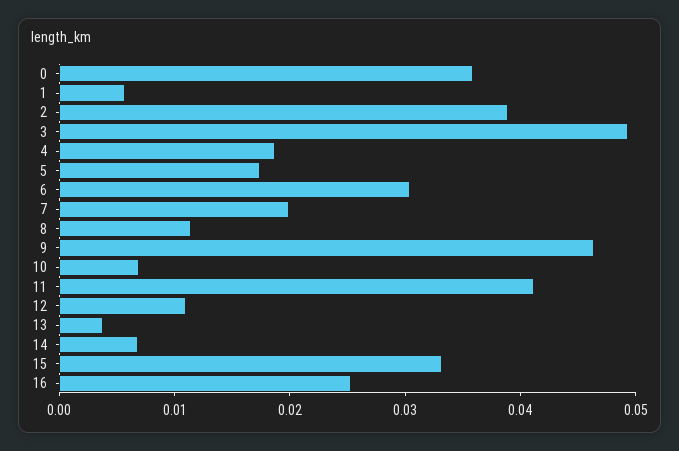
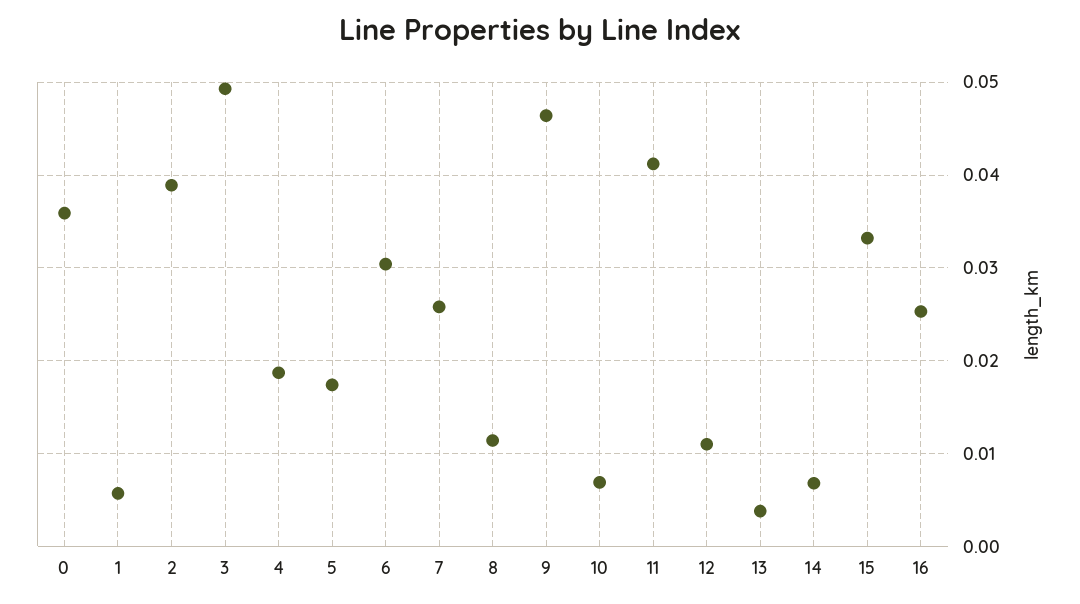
7: 0.02 -> 0.026

